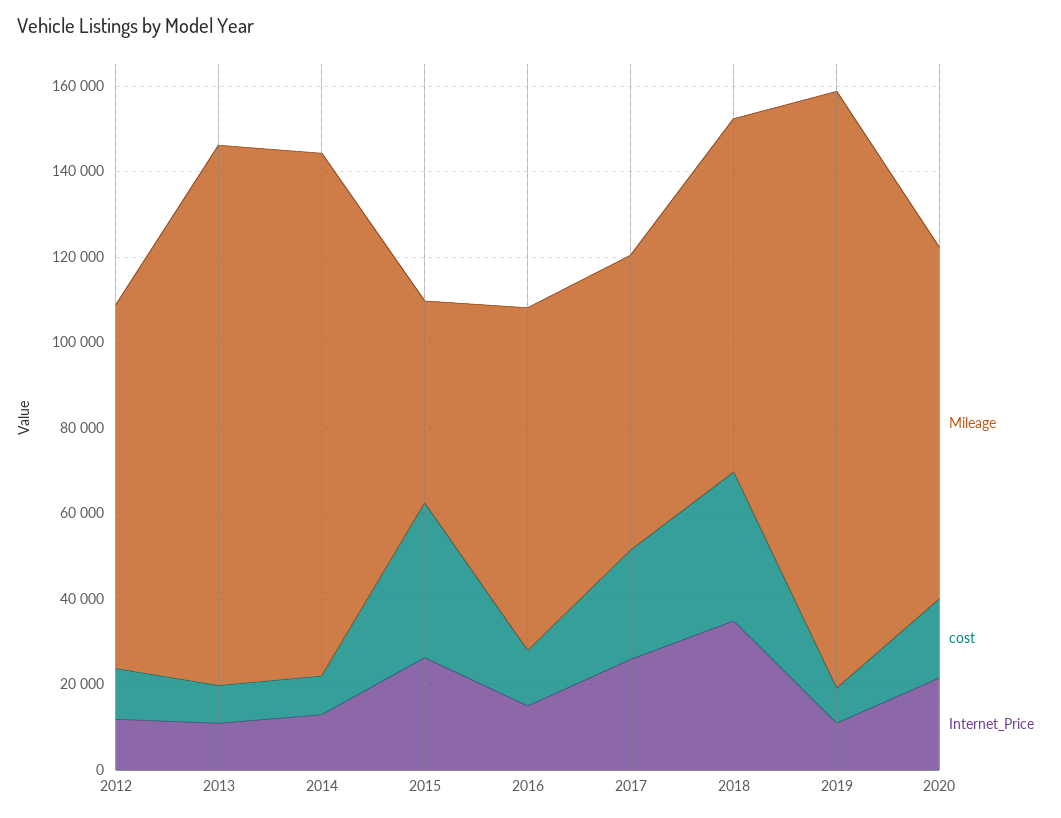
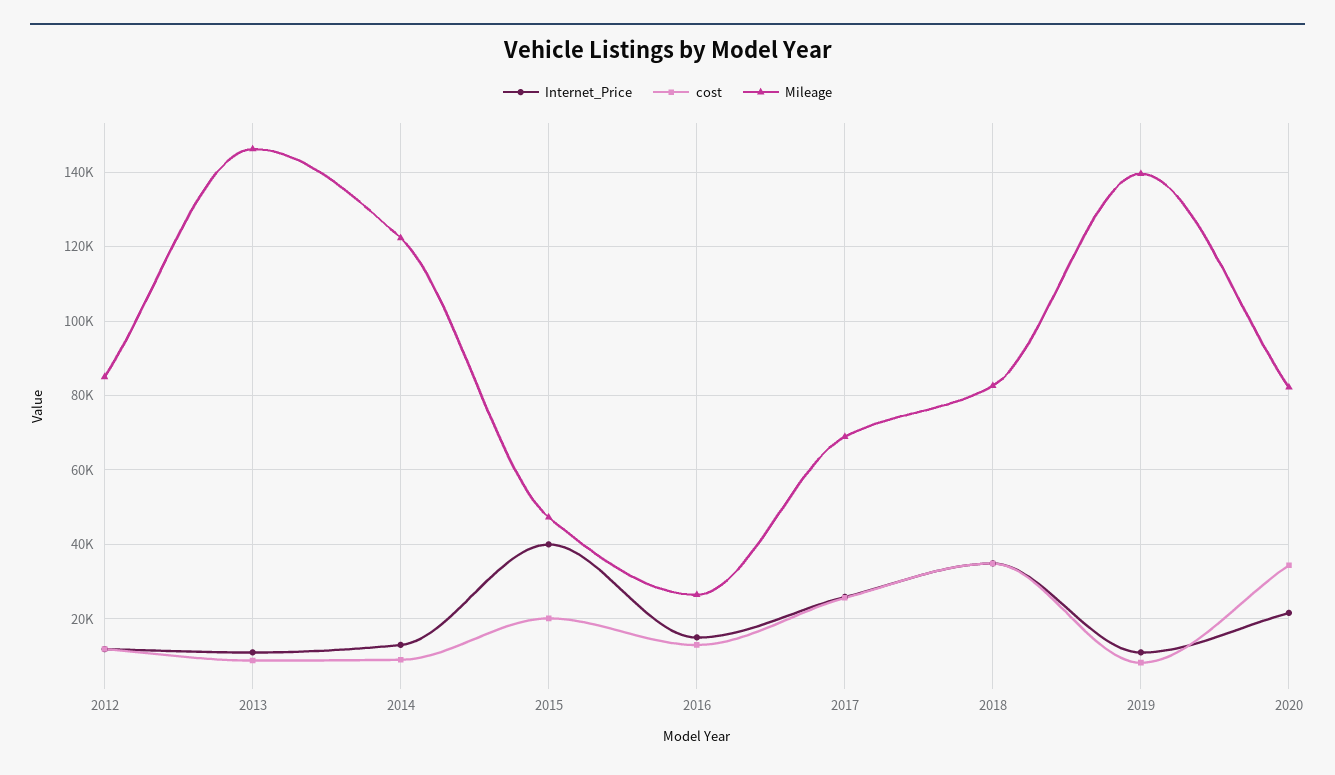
Mileage, 2013: 125000 -> 146000
cost, 2015: 35000 -> 20000
Internet_Price, 2015: 25000 -> 40000
Mileage, 2016: 80000 -> 26000
cost, 2020: 20000 -> 34000

